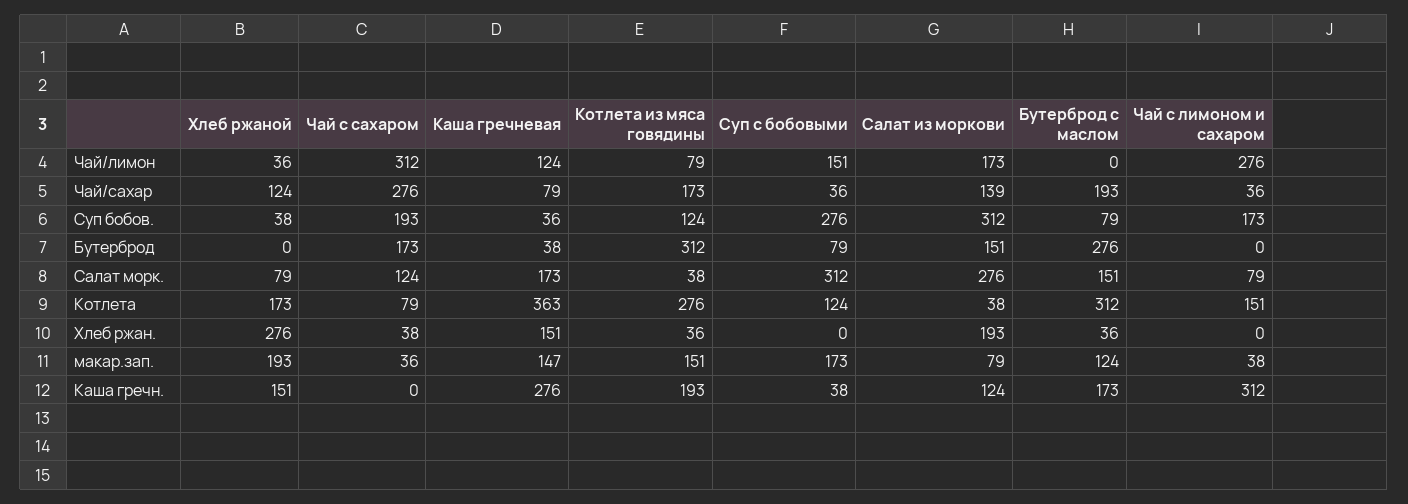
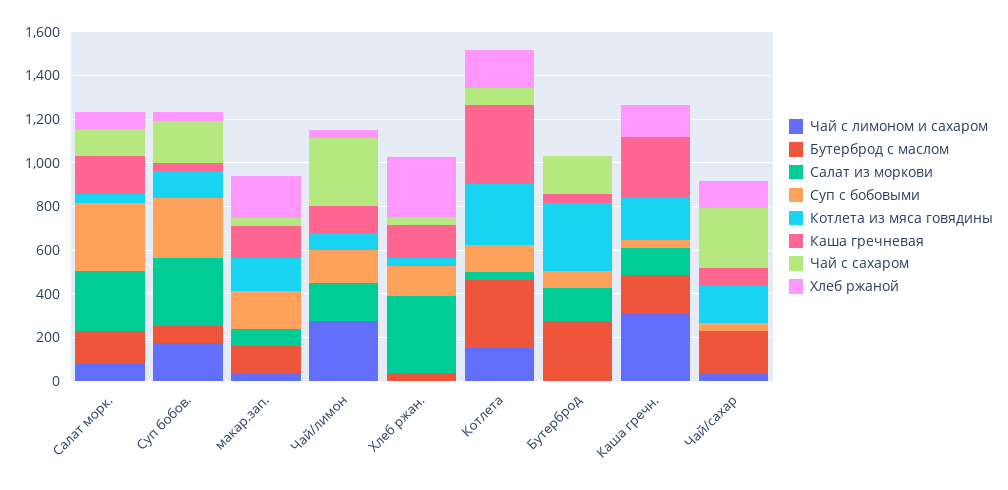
Салат из моркови, Чай/сахар: 139 -> 0
Суп с бобовыми, Хлеб ржан.: 0 -> 150
Салат из моркови, Хлеб ржан.: 193 -> 350

